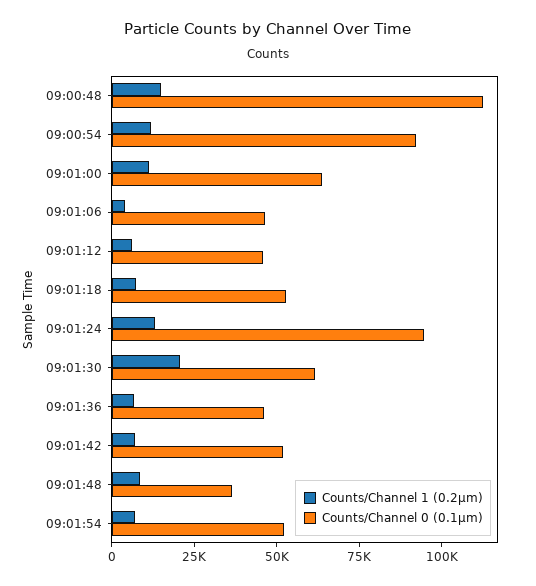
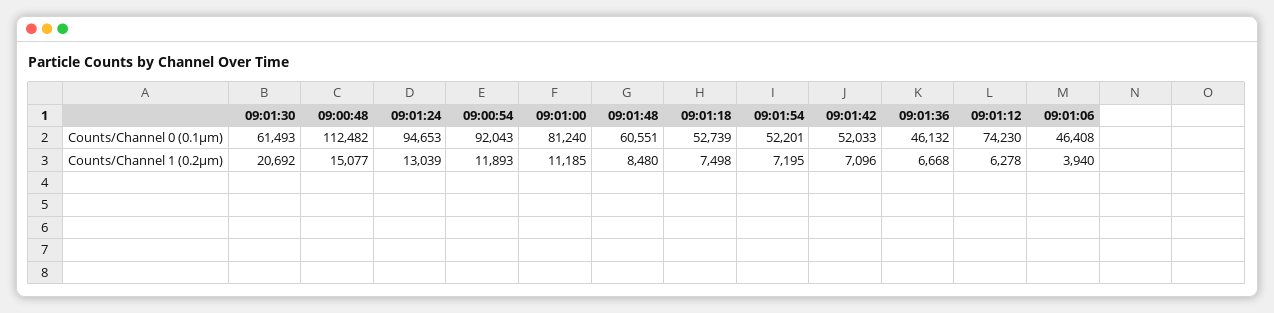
Counts/Channel 0 (0.1µm), 09:01:00: 65000 -> 81240
Counts/Channel 0 (0.1µm), 09:01:12: 45000 -> 74230
Counts/Channel 0 (0.1µm), 09:01:48: 35000 -> 60551

